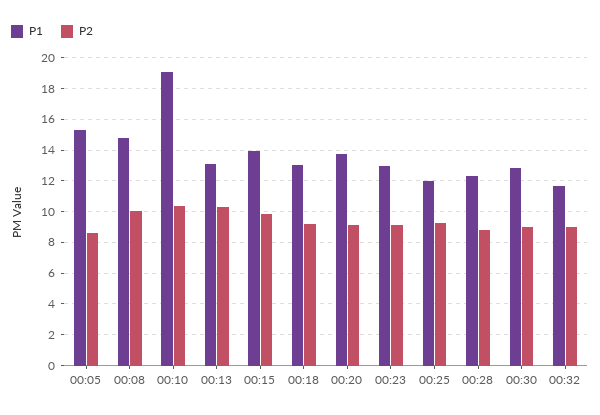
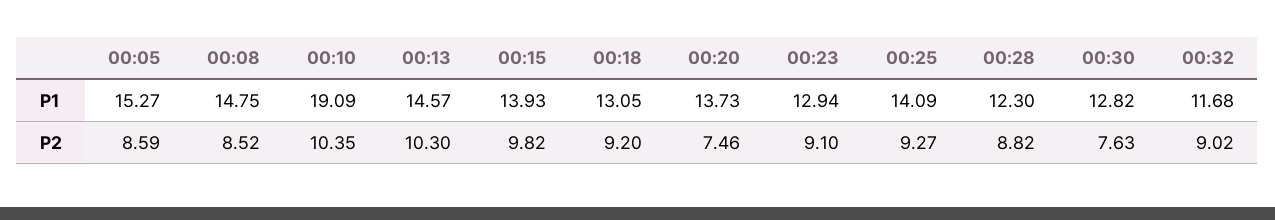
P2, 00:08: 10 -> 8.52
P1, 00:13: 13 -> 14.57
P2, 00:20: 9 -> 7.46
P1, 00:25: 12 -> 14.09
P2, 00:30: 9 -> 7.63

